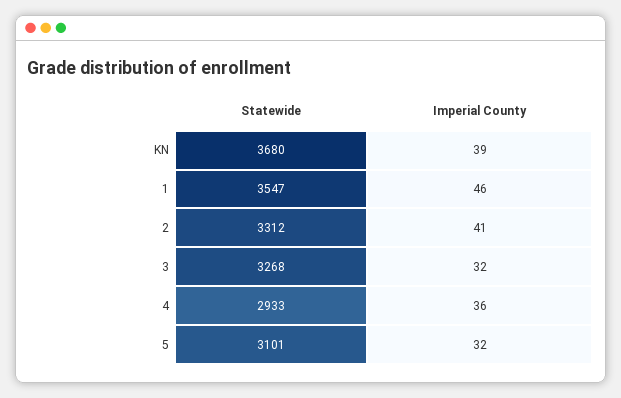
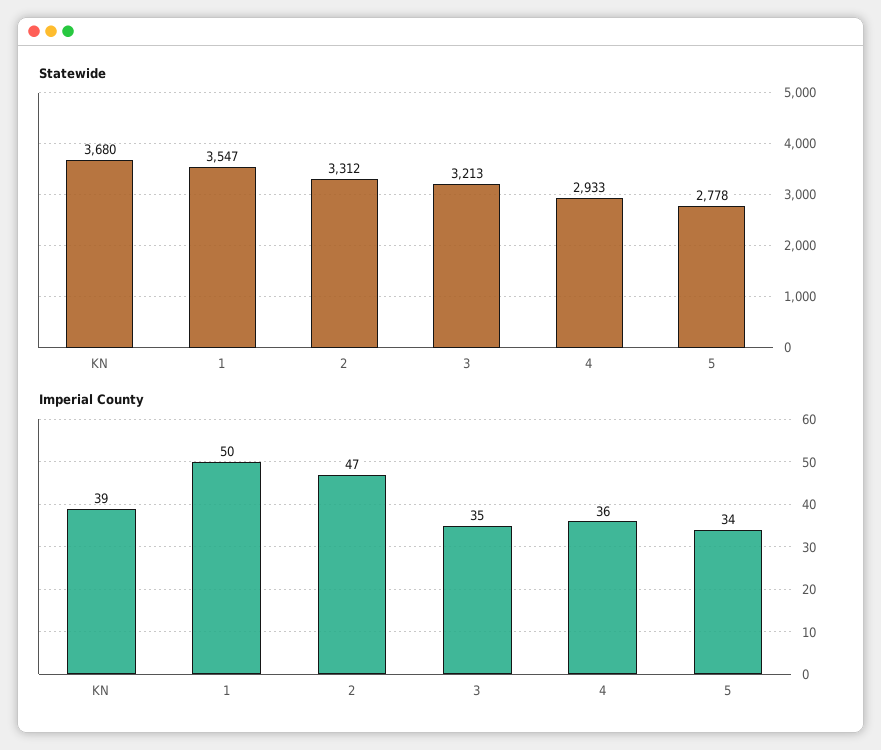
Imperial County, 1: 46 -> 50
Imperial County, 2: 41 -> 47
Statewide, 3: 3268 -> 3213
Imperial County, 3: 32 -> 35
Statewide, 5: 3101 -> 2778
Imperial County, 5: 32 -> 34

